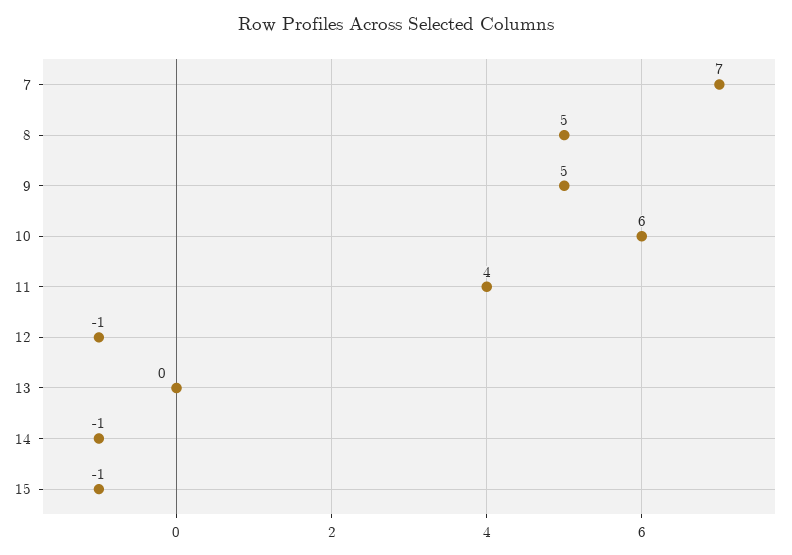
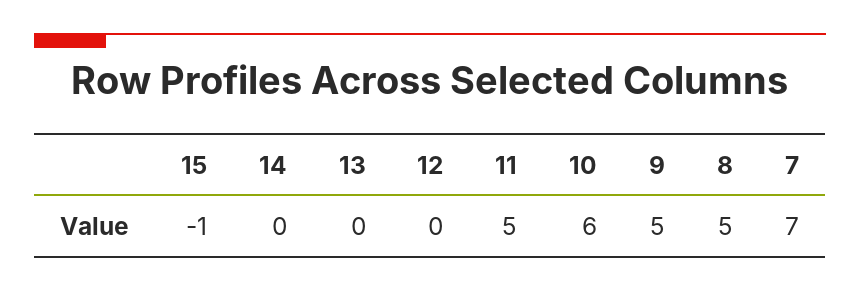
11: 4 -> 5
12: -1 -> 0
14: -1 -> 0

